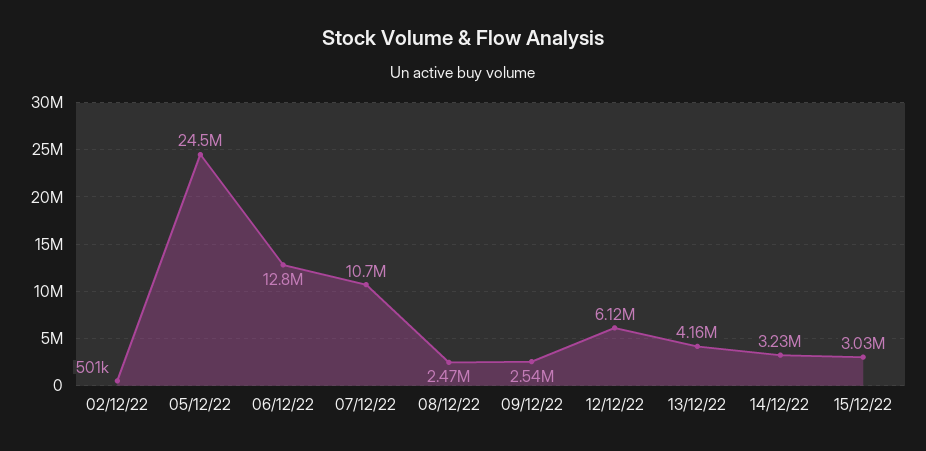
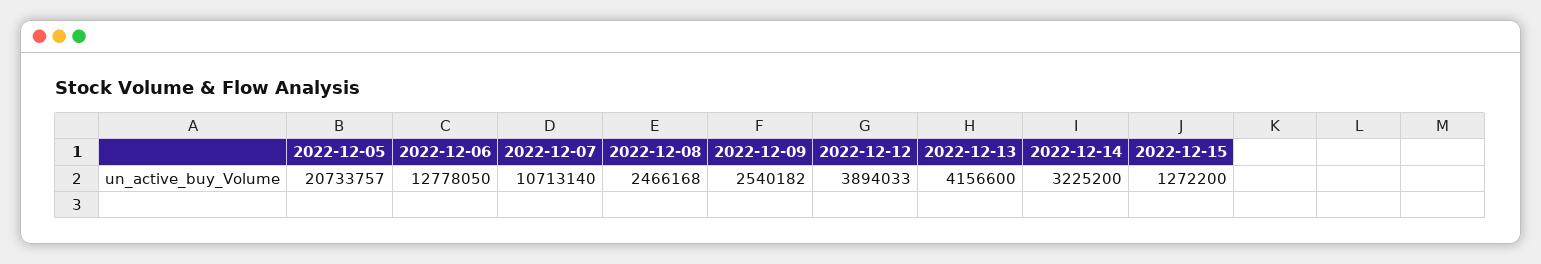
02/12/22: 501000 -> none
05/12/22: 24500000 -> 20733757
12/12/22: 6120000 -> 3894033
15/12/22: 3030000 -> 1272200

